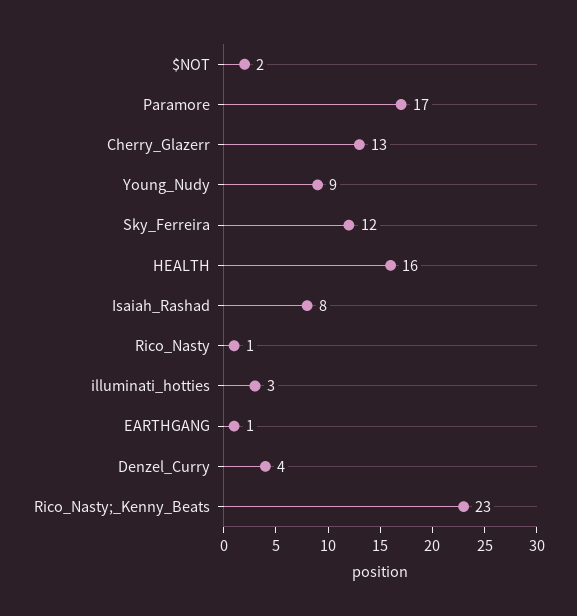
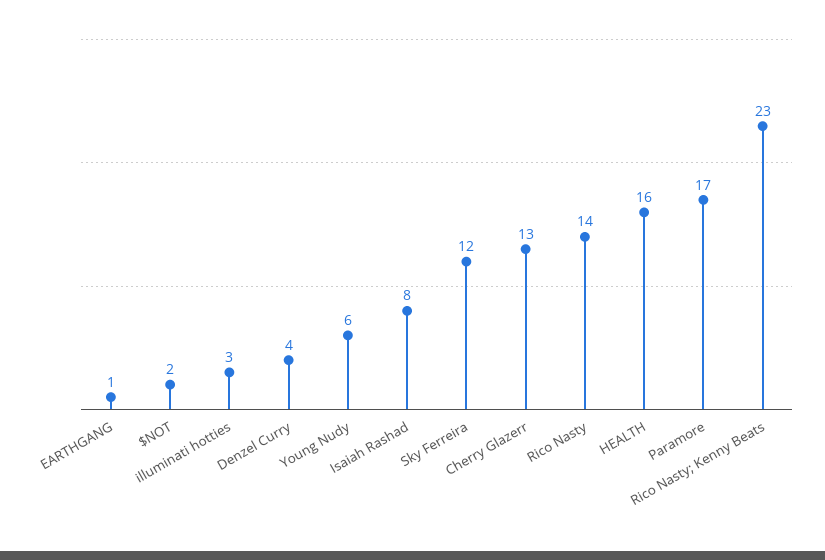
Young_Nudy: 9 -> 6
Rico_Nasty: 1 -> 14

